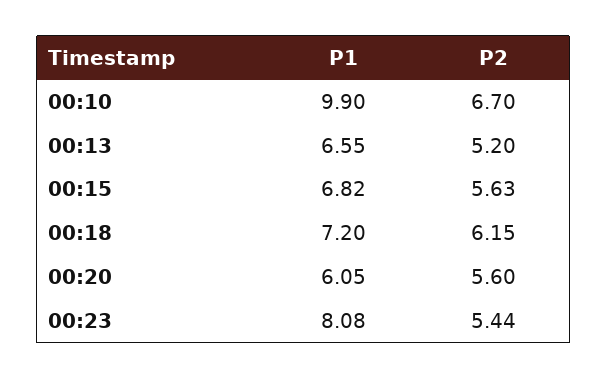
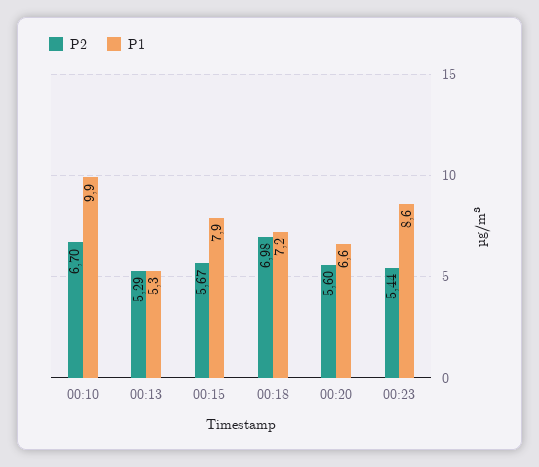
P1, 00:13: 6.55 -> 5.3
P2, 00:13: 5.2 -> 5.29
P1, 00:15: 6.82 -> 7.9
P2, 00:15: 5.63 -> 5.67
P2, 00:18: 6.15 -> 6.98
P1, 00:20: 6.05 -> 6.6
P1, 00:23: 8.08 -> 8.6

